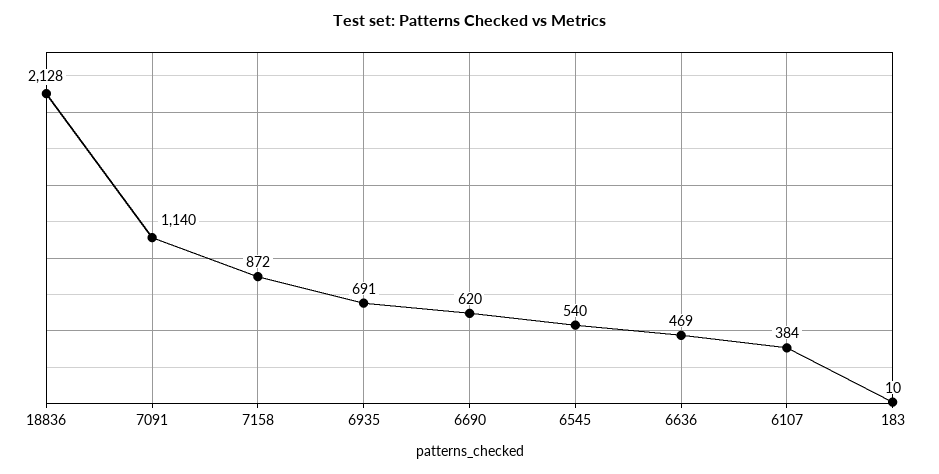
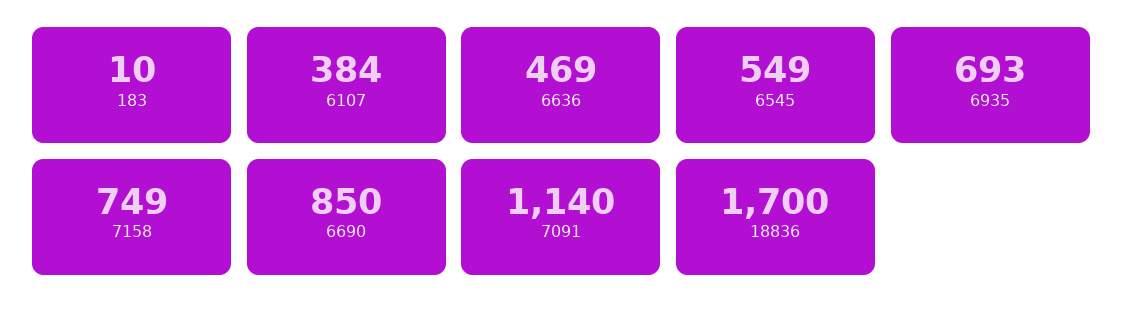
18836: 2128 -> 1700
7158: 872 -> 749
6935: 691 -> 693
6690: 620 -> 850
6545: 540 -> 549

